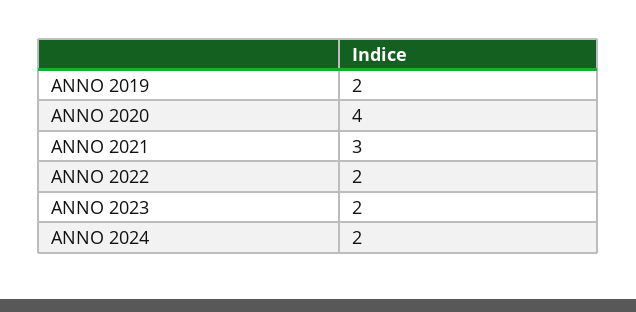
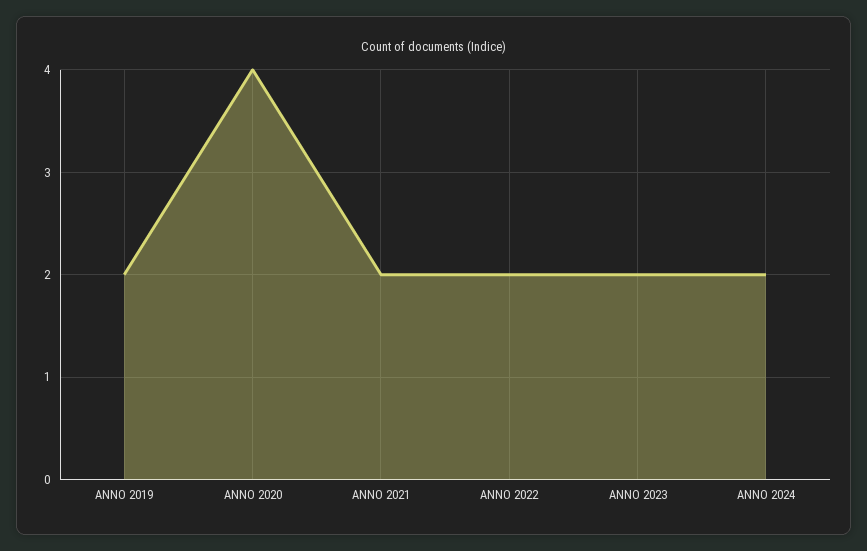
ANNO 2021: 3 -> 2

